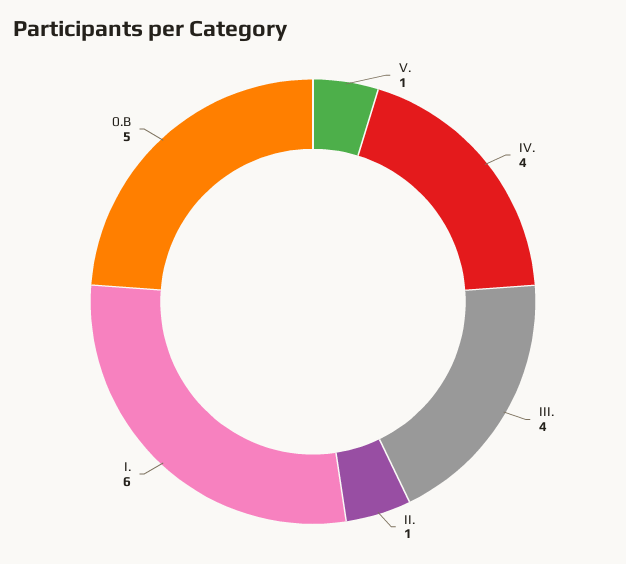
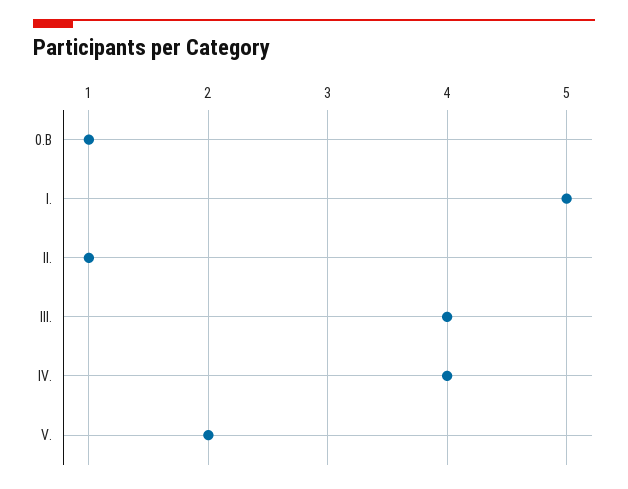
V.: 1 -> 2
I.: 6 -> 5
0.B: 5 -> 1

